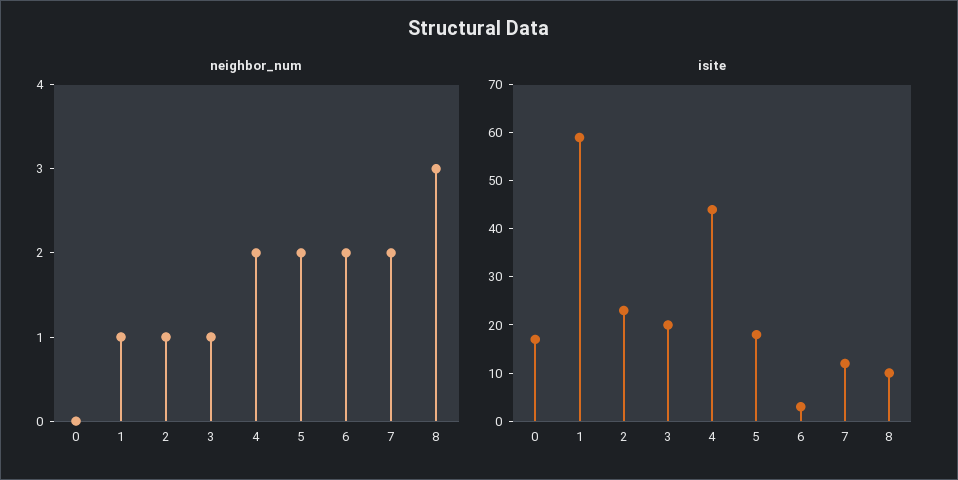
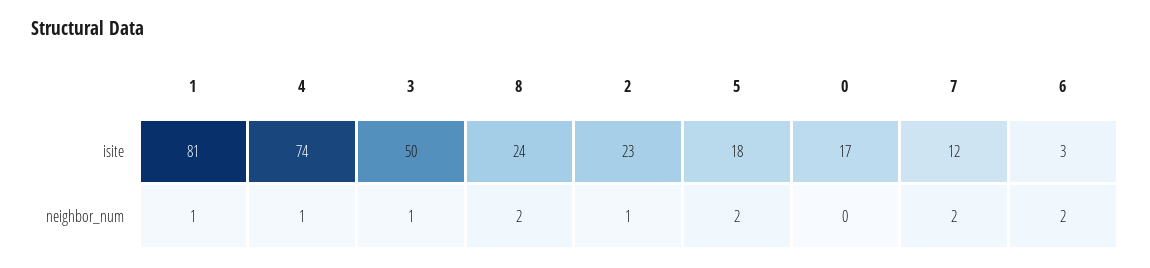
neighbor_num, 4: 2 -> 1
neighbor_num, 8: 3 -> 2
isite, 1: 60 -> 81
isite, 3: 20 -> 50
isite, 4: 45 -> 74
isite, 8: 10 -> 24

